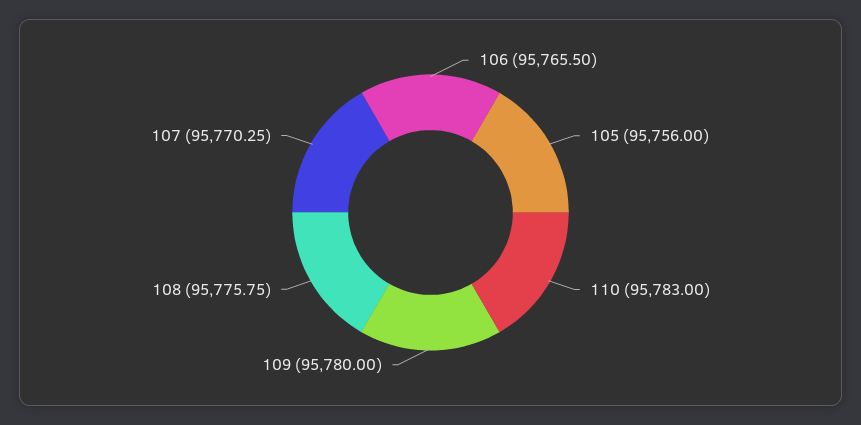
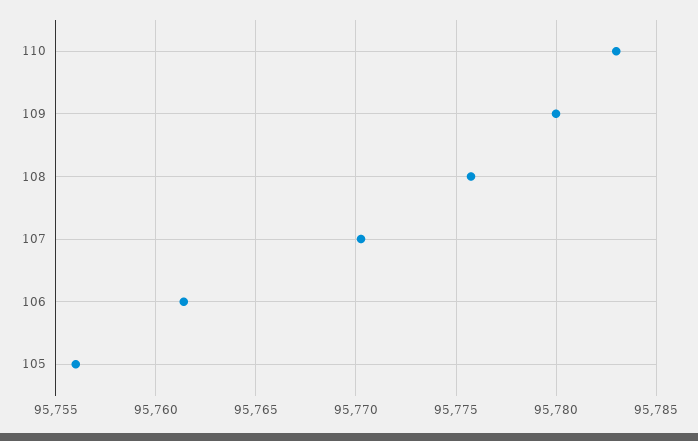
106: 95765.5 -> 95761.5

